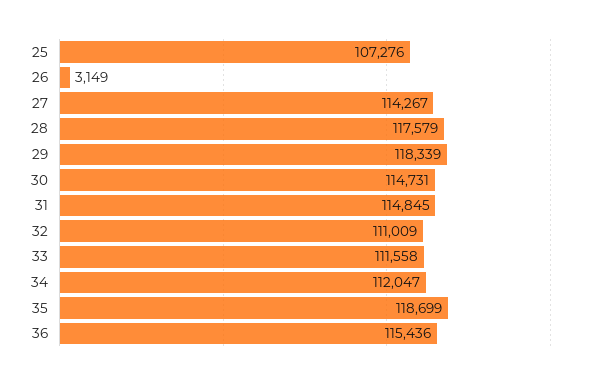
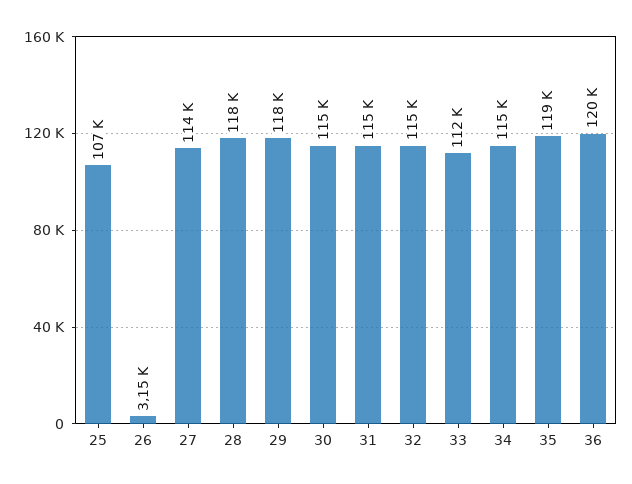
32: 111009 -> 115000
34: 112047 -> 115000
36: 115436 -> 120000

